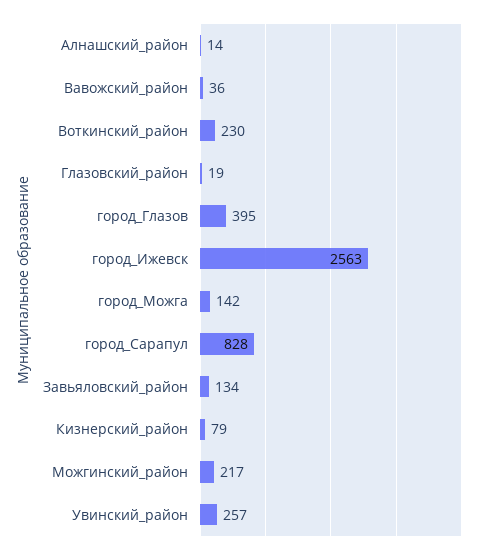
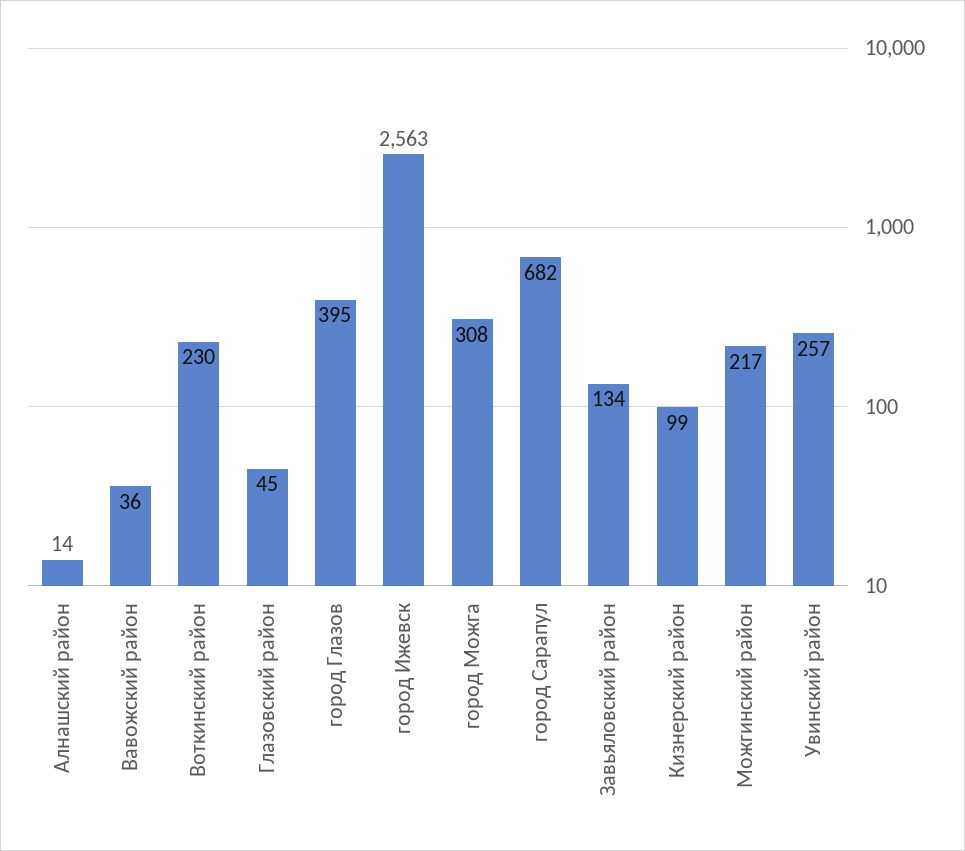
Глазовский_район: 19 -> 45
город_Можга: 142 -> 308
город_Сарапул: 828 -> 682
Кизнерский_район: 79 -> 99

